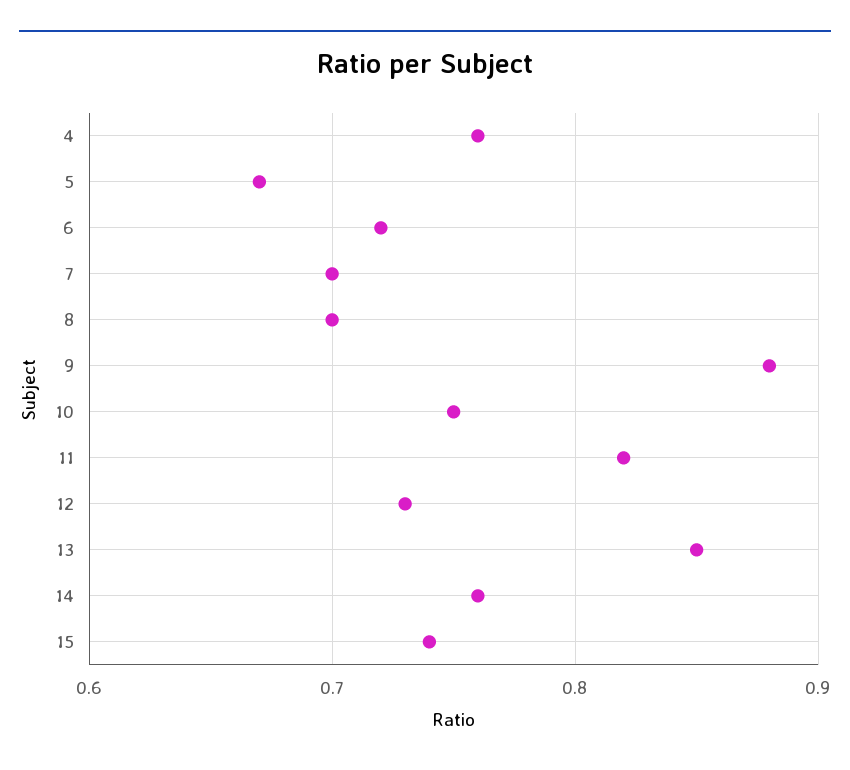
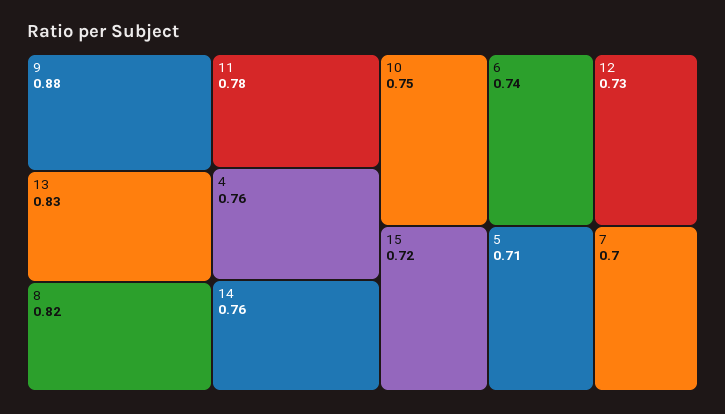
5: 0.67 -> 0.71
6: 0.72 -> 0.74
8: 0.7 -> 0.82
11: 0.82 -> 0.78
13: 0.85 -> 0.83
15: 0.74 -> 0.72

